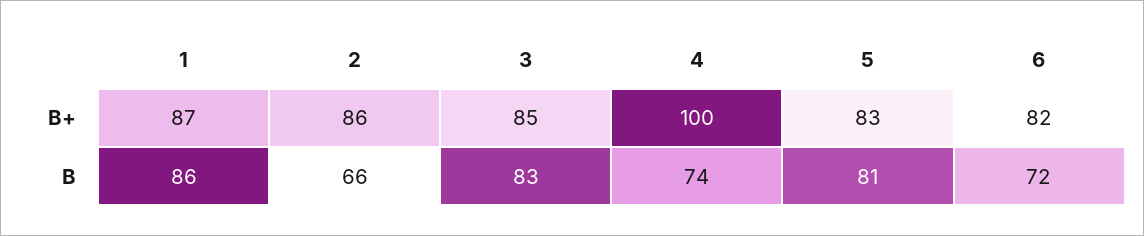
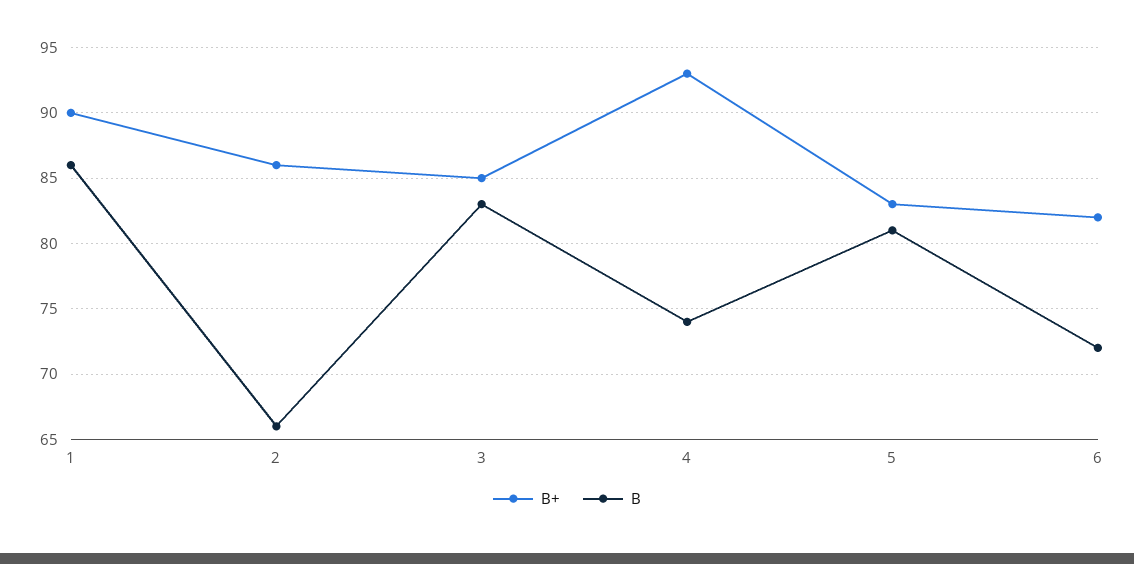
B+, 1: 87 -> 90
B+, 4: 100 -> 93

